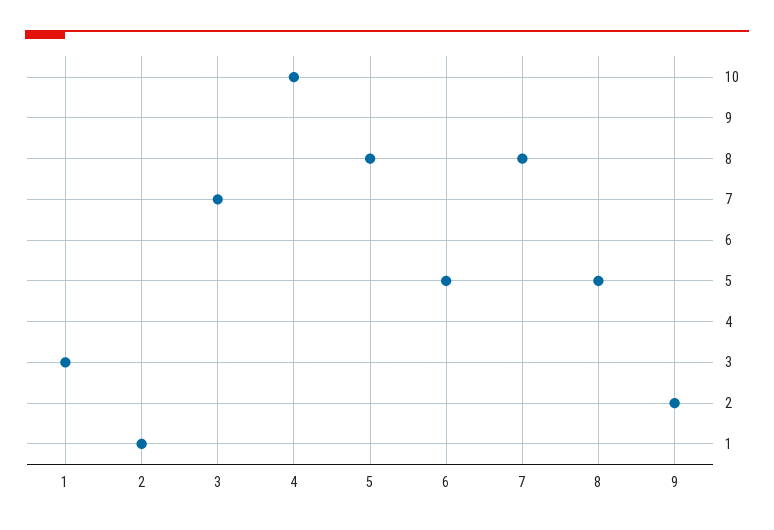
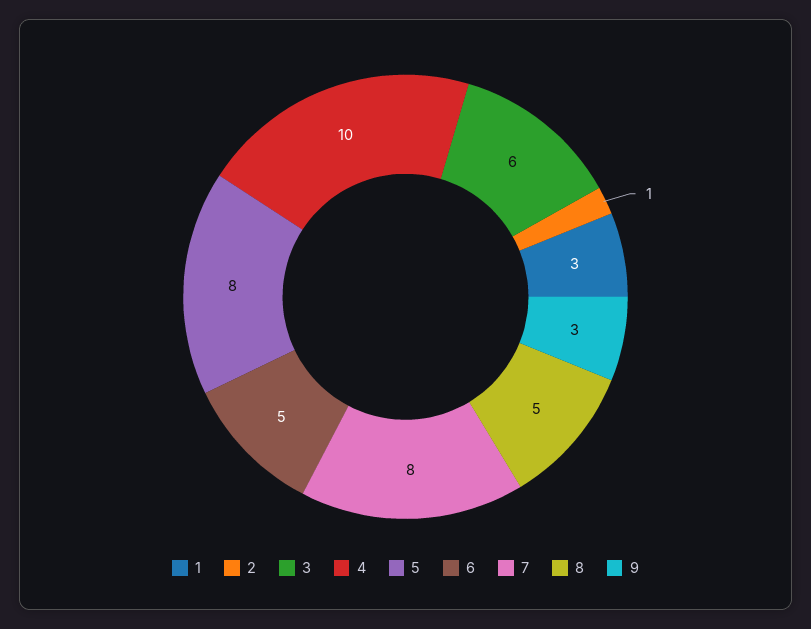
3: 7 -> 6
9: 2 -> 3

